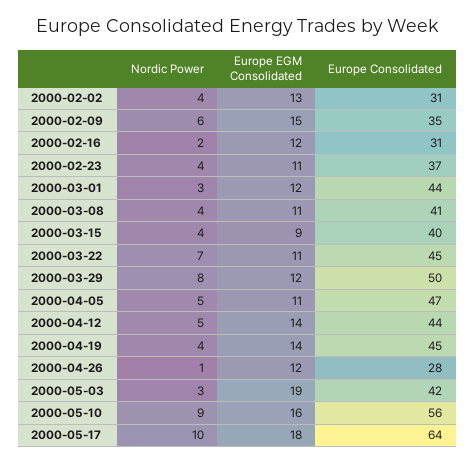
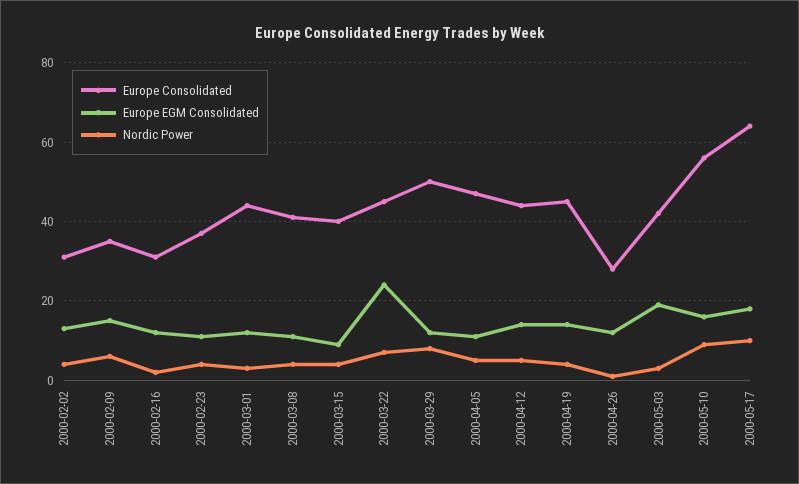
Europe EGM Consolidated, 2000-03-22: 11 -> 25

